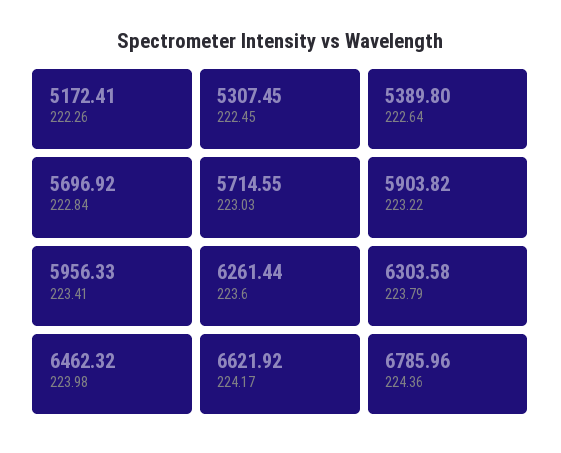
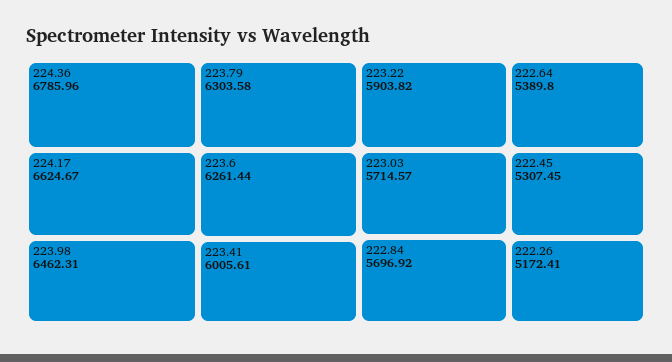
223.03: 5714.55 -> 5714.57
223.41: 5956.33 -> 6005.61
223.98: 6462.32 -> 6462.31
224.17: 6621.92 -> 6624.67

